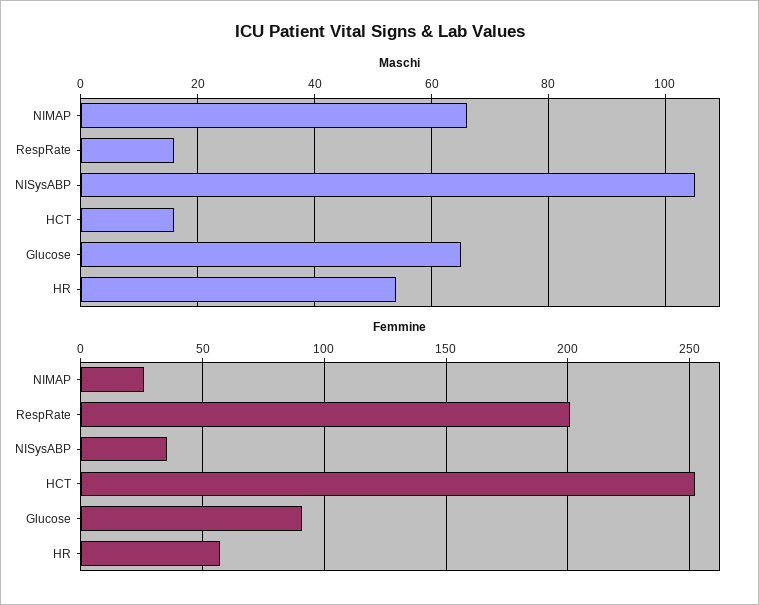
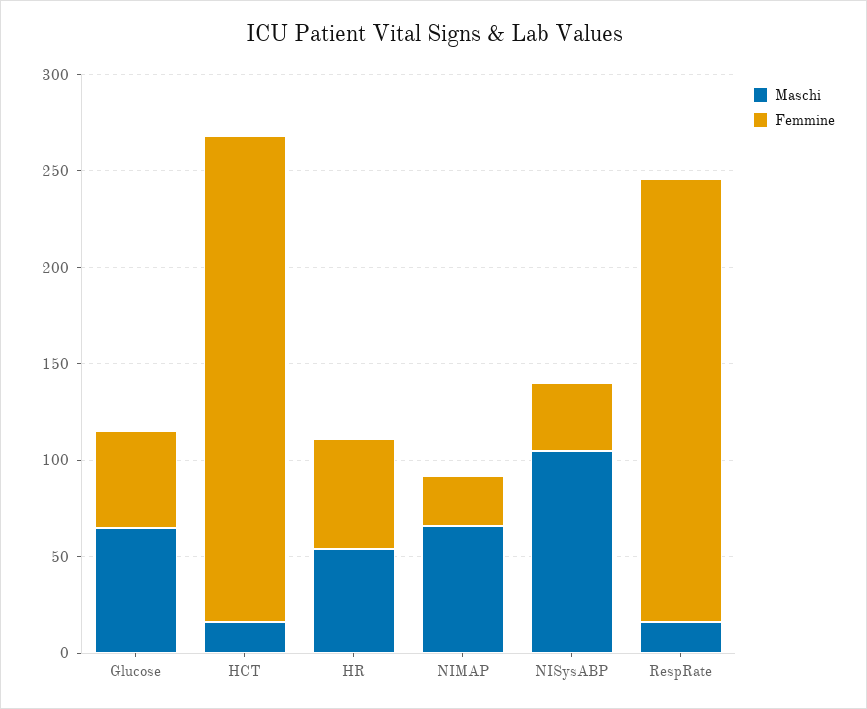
Femmine, RespRate: 200 -> 230
Femmine, Glucose: 90 -> 50

